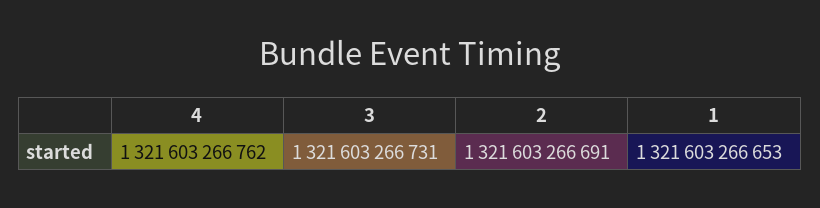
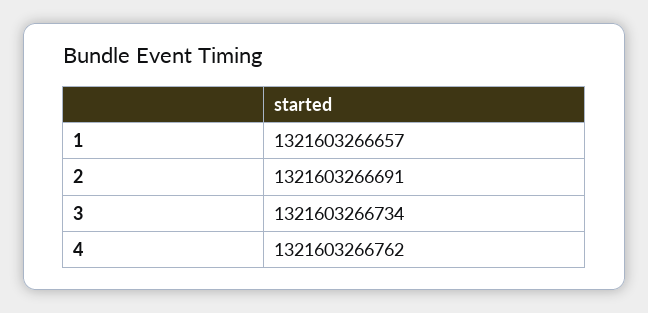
3: 1321603266731 -> 1321603266734
1: 1321603266653 -> 1321603266657

